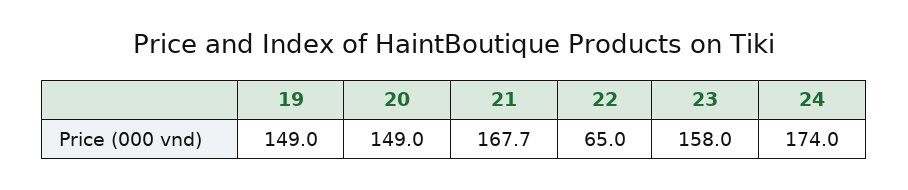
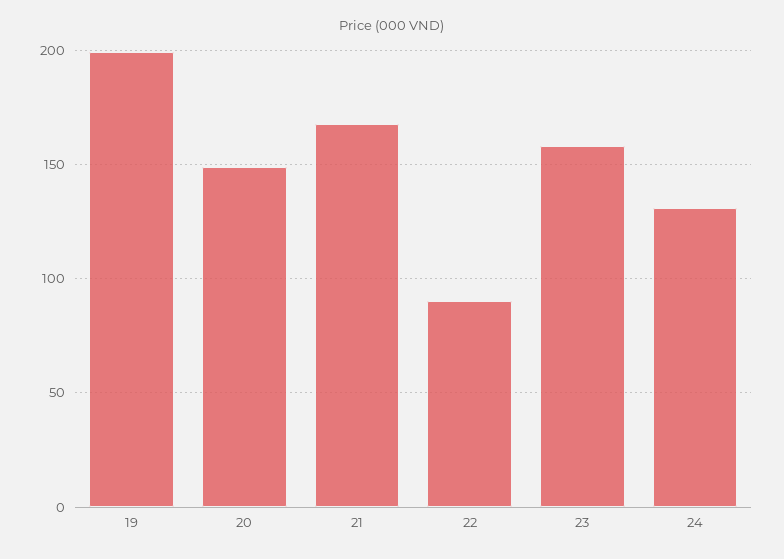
19: 149 -> 200
22: 65 -> 90
24: 174 -> 130

